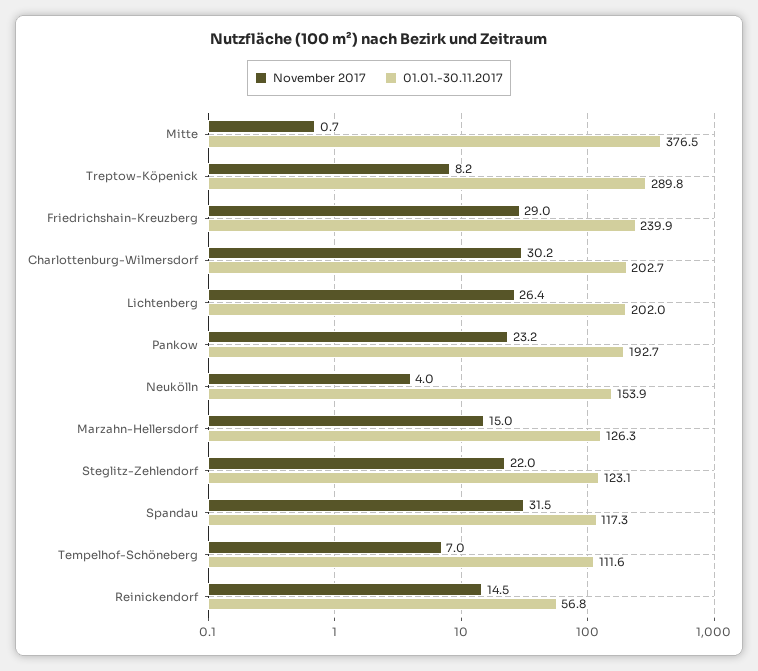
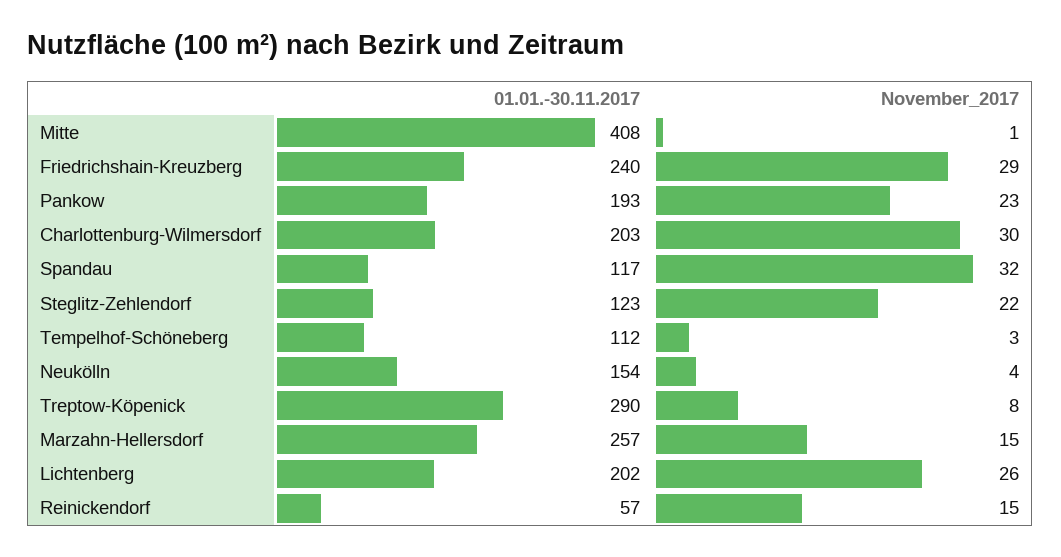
01.01.-30.11.2017, Mitte: 376.5 -> 408
01.01.-30.11.2017, Marzahn-Hellersdorf: 126.3 -> 257
November 2017, Tempelhof-Schöneberg: 7 -> 3

